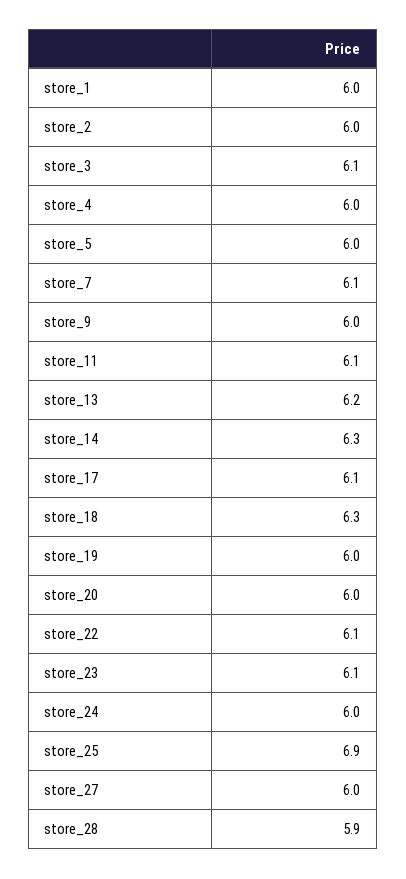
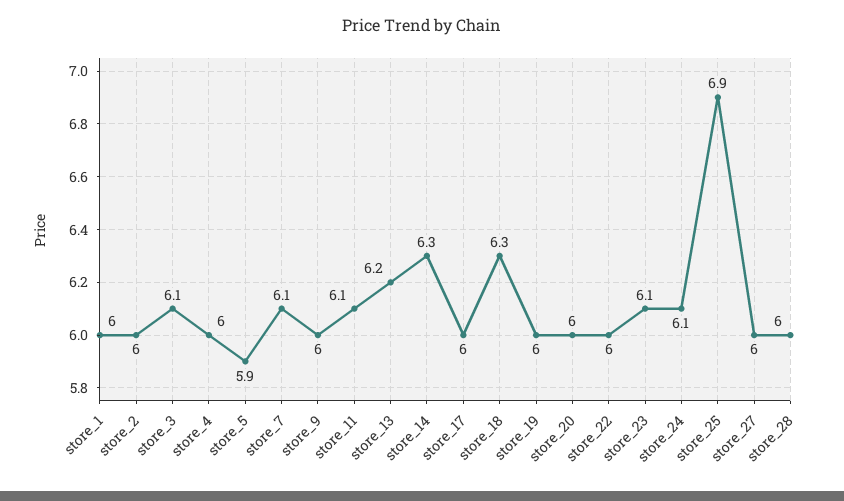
store_5: 6 -> 5.9
store_17: 6.1 -> 6
store_22: 6.1 -> 6
store_24: 6 -> 6.1
store_28: 5.9 -> 6

